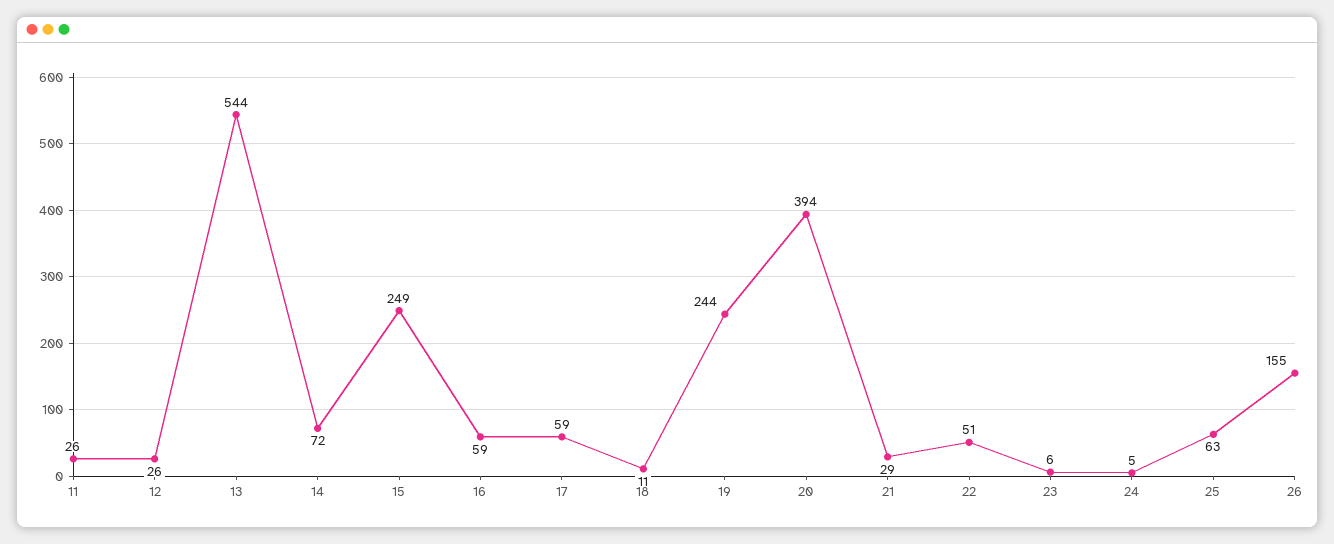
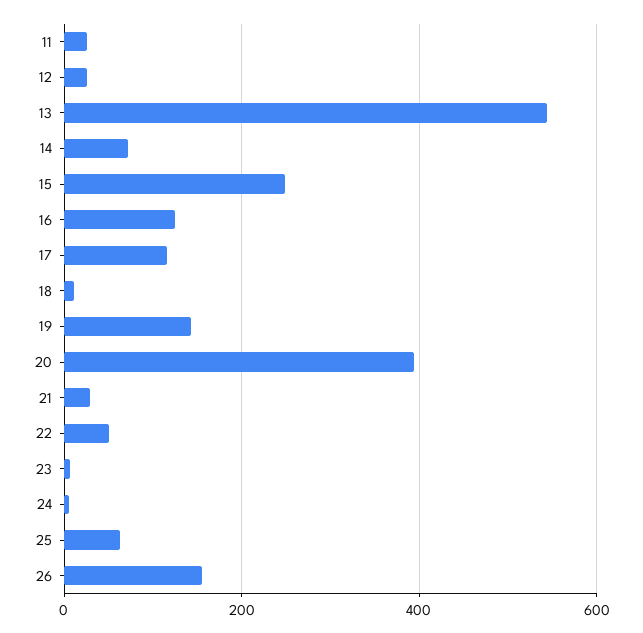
16: 59 -> 120
17: 59 -> 120
19: 244 -> 140

